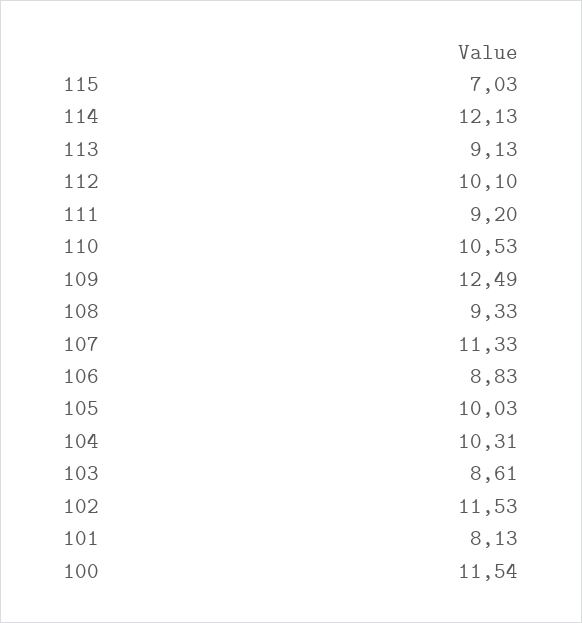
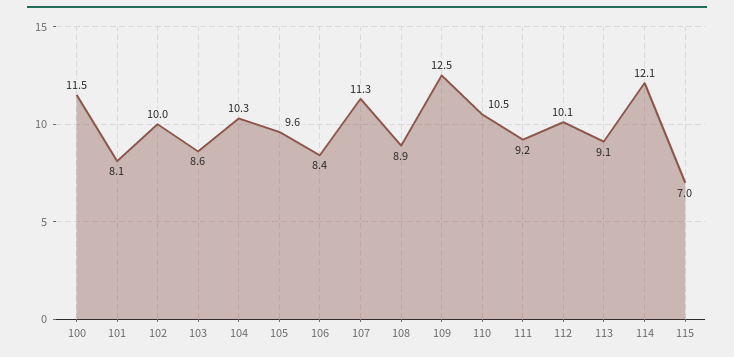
108: 9.33 -> 8.9
106: 8.83 -> 8.4
105: 10.03 -> 9.6
102: 11.53 -> 10

